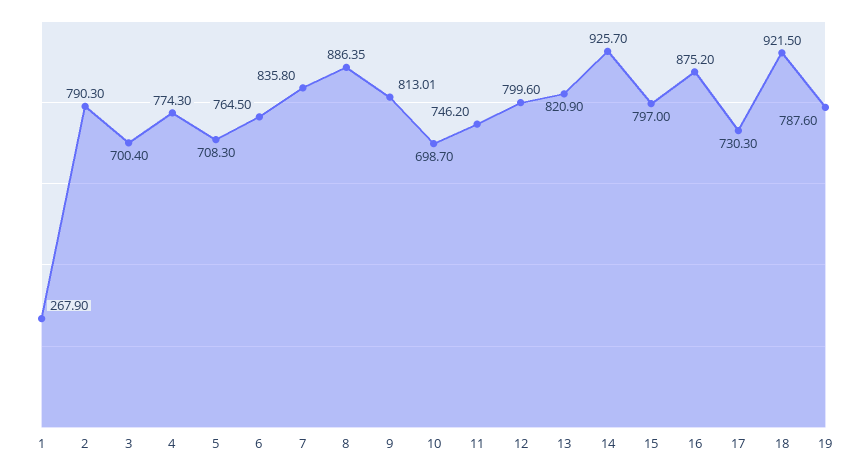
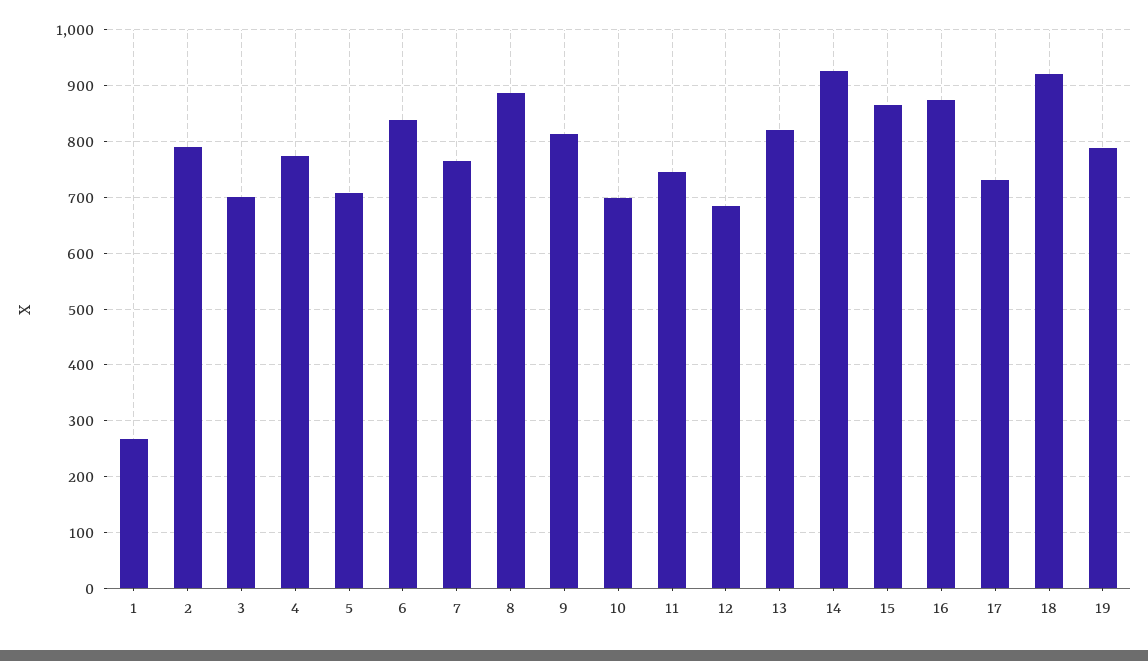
6: 764.5 -> 840
7: 835.8 -> 760
12: 799.6 -> 680
15: 797 -> 860

